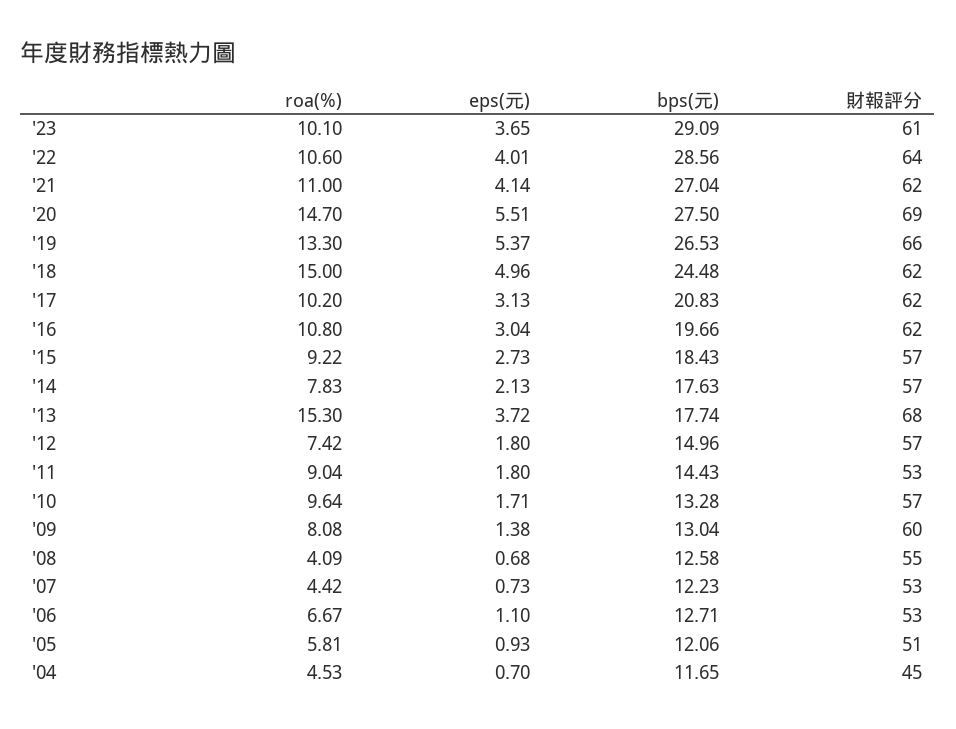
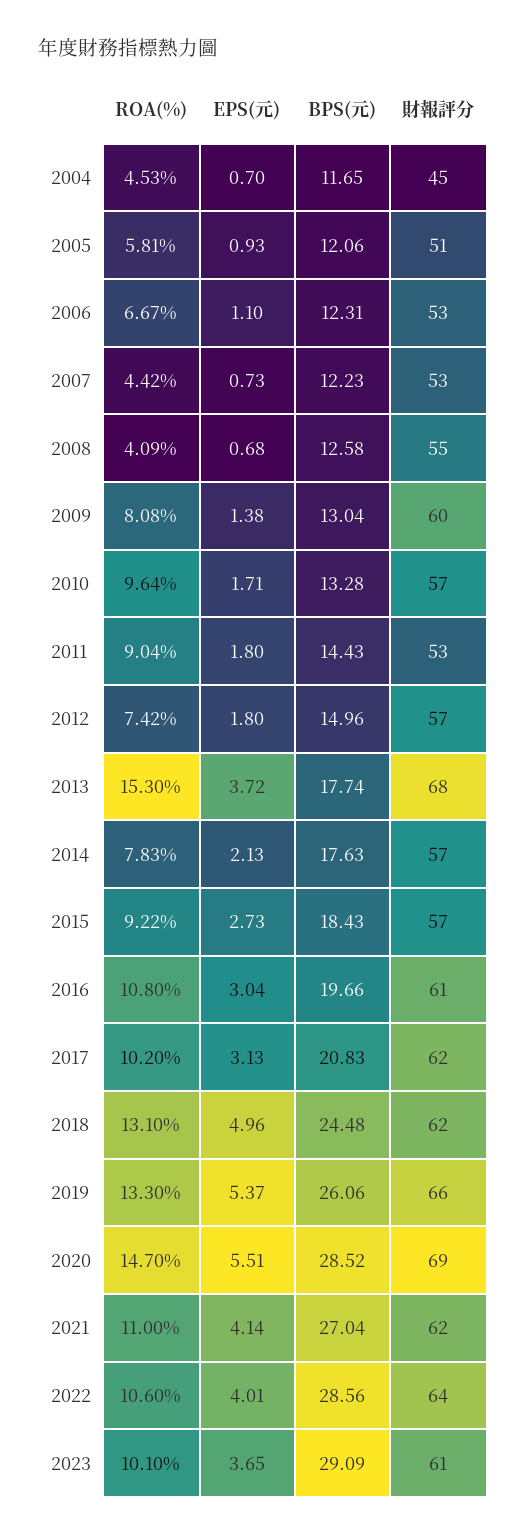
bps(元), '20: 27.5 -> 28.52
bps(元), '19: 26.53 -> 26.06
roa(%), '18: 15 -> 13.1
財報評分, '16: 62 -> 61
bps(元), '06: 12.71 -> 12.31

